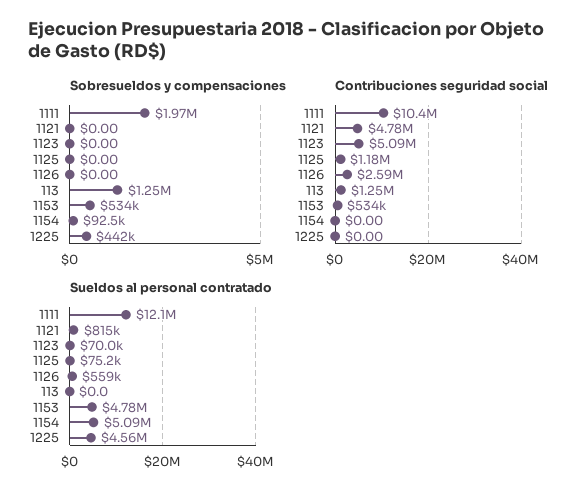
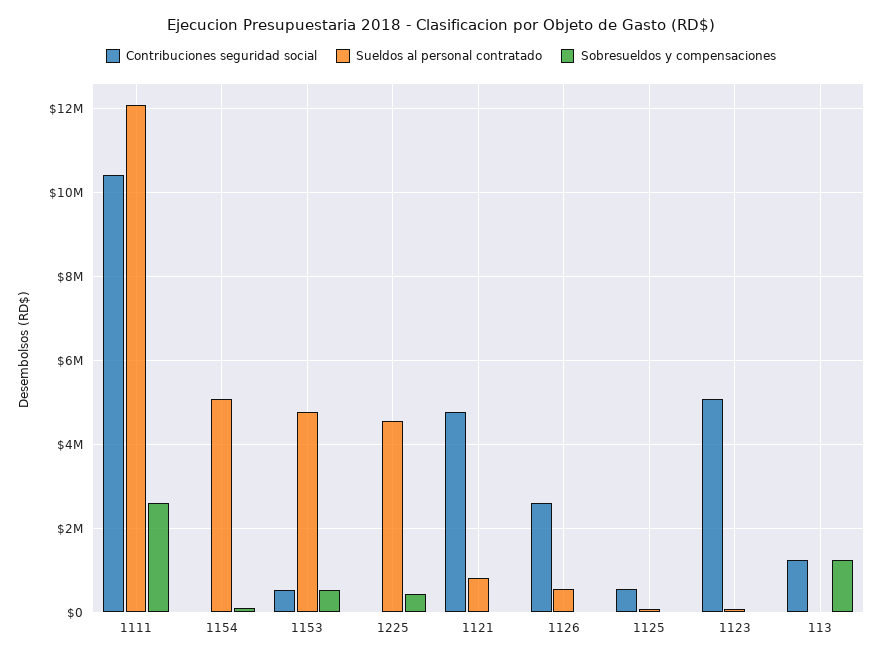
Sobresueldos y compensaciones, 1111: 1970000 -> 2600000
Contribuciones seguridad social, 1125: 1180000 -> 600000

